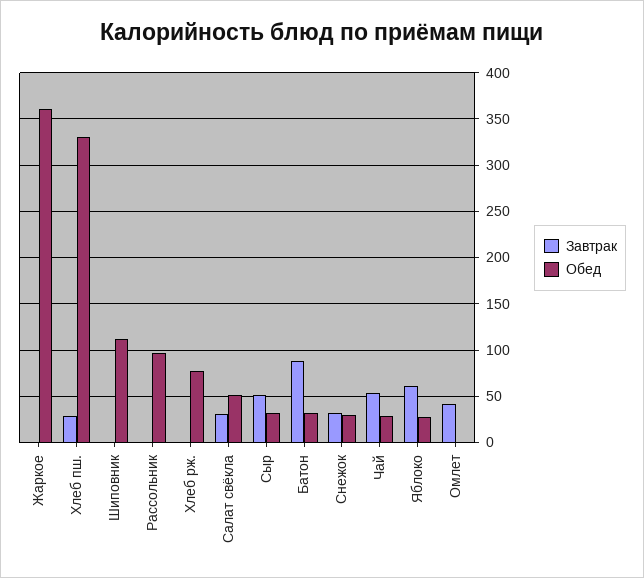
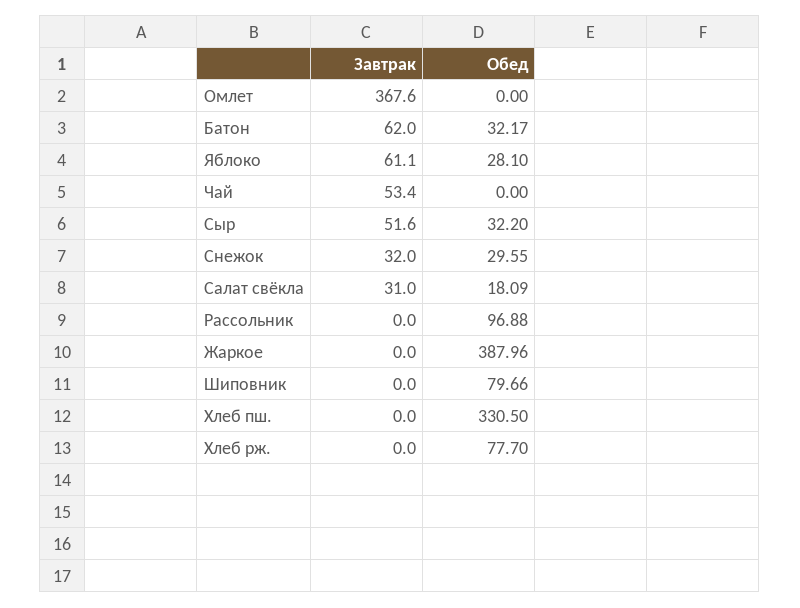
Обед, Жаркое: 360 -> 387.96
Завтрак, Хлеб пш.: 30 -> 0
Обед, Шиповник: 110 -> 79.66
Обед, Салат свёкла: 50 -> 18.09
Завтрак, Батон: 90 -> 62
Обед, Чай: 30 -> 0
Завтрак, Омлет: 40 -> 367.6

